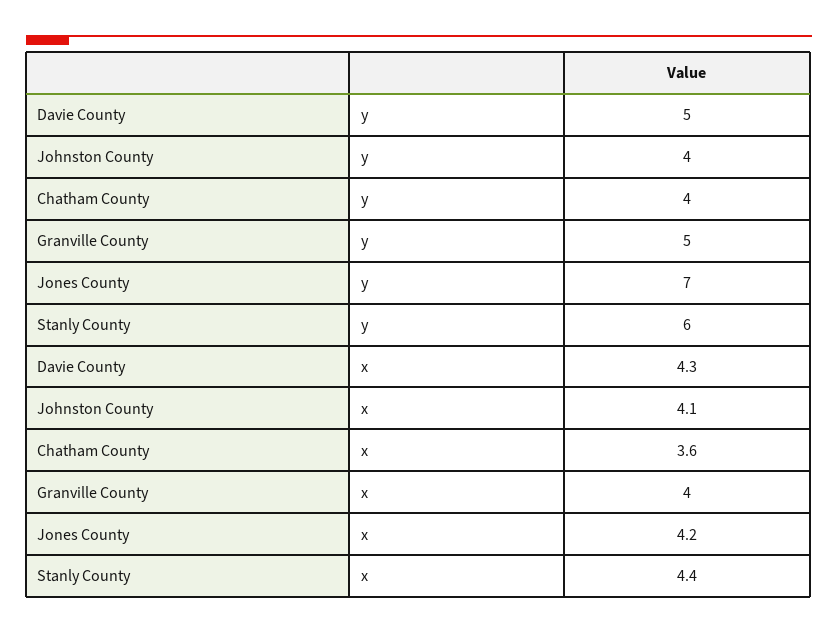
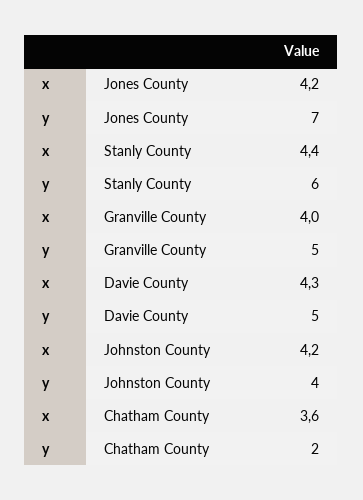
Chatham County, y: 4 -> 2
Johnston County, x: 4.1 -> 4.2

